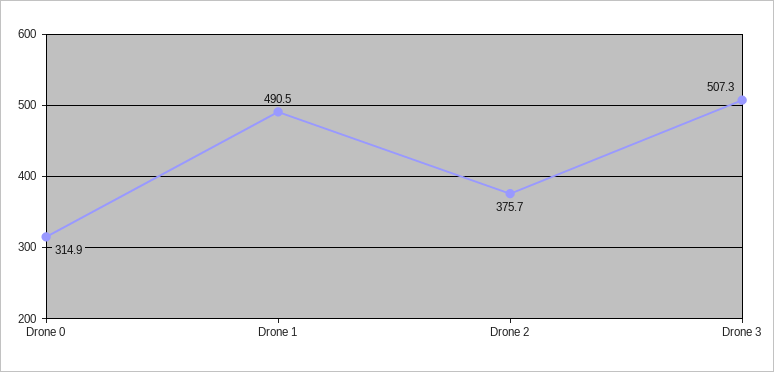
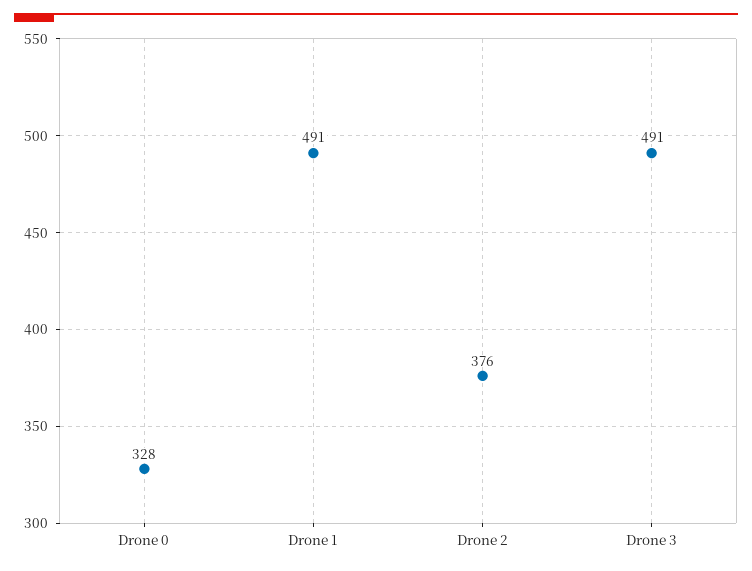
Drone 0: 314.9 -> 328
Drone 3: 507.3 -> 491

